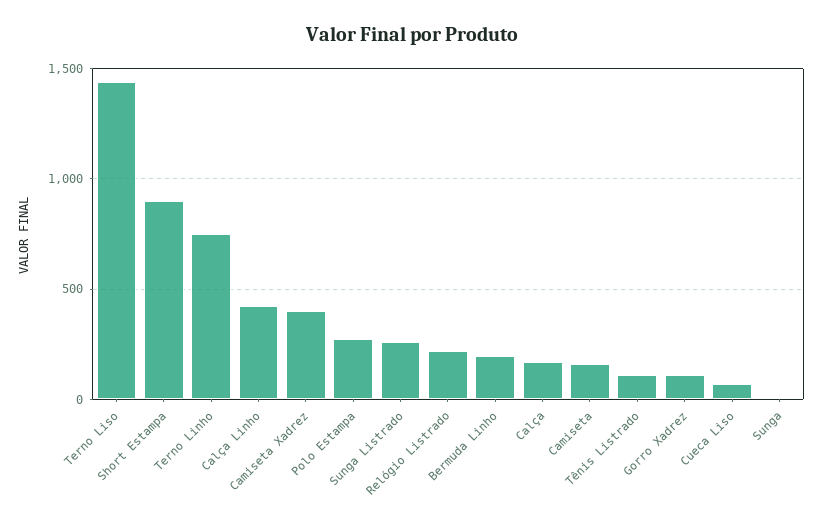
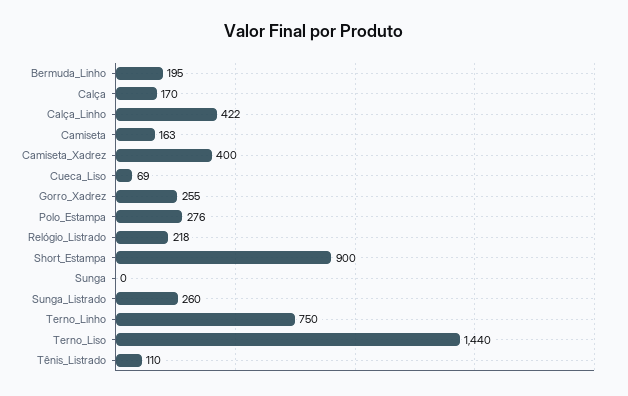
Gorro Xadrez: 100 -> 255

